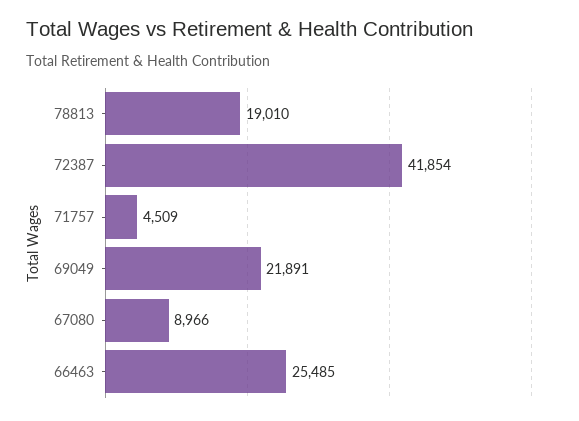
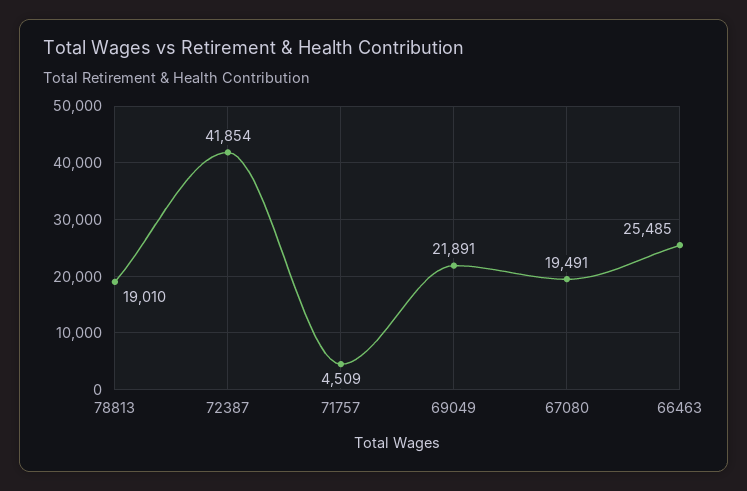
67080: 8966 -> 19491

